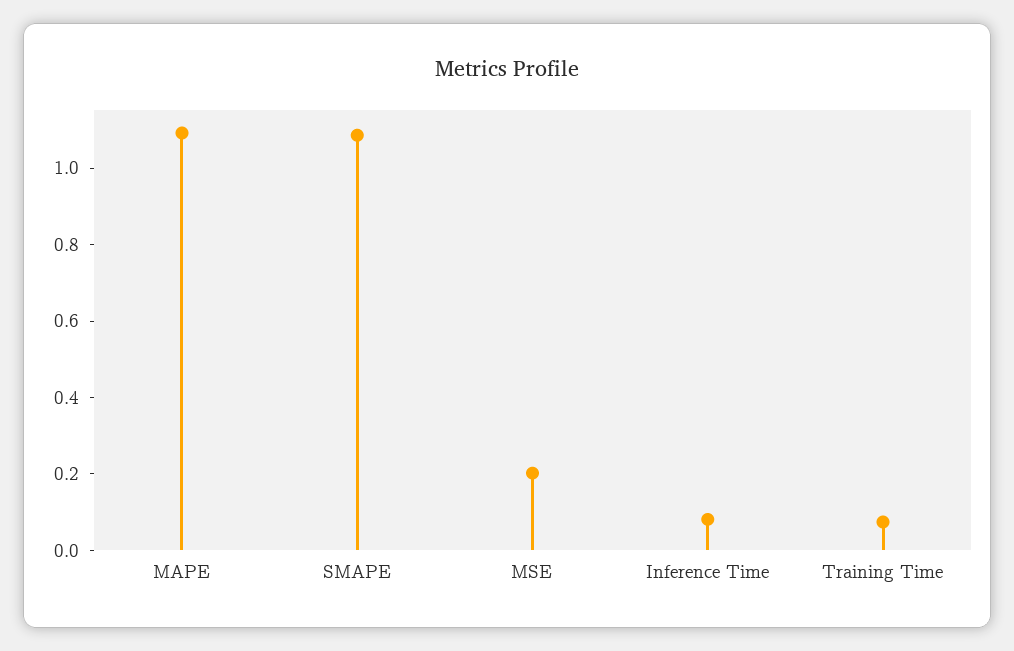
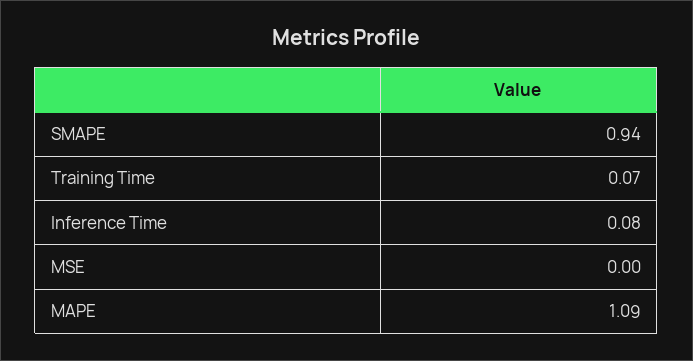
SMAPE: 1.1 -> 0.94
MSE: 0.2 -> 0

